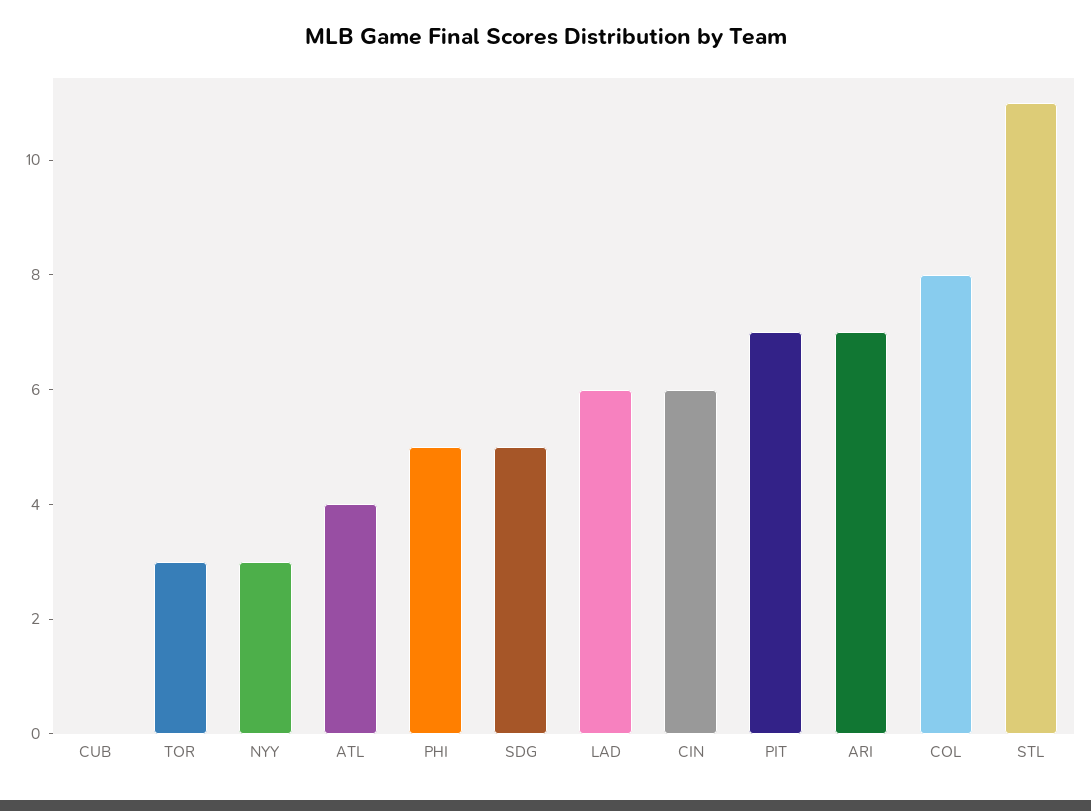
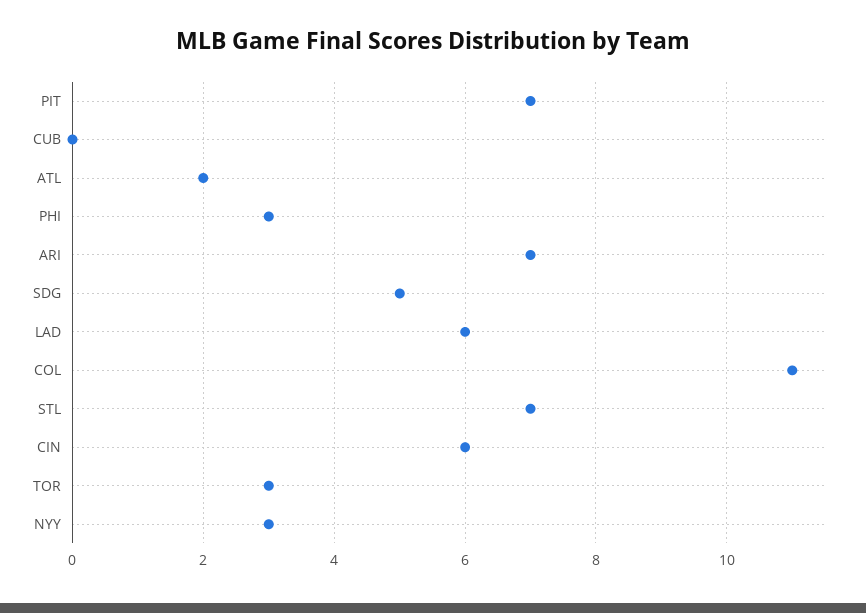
ATL: 4 -> 2
PHI: 5 -> 3
COL: 8 -> 11
STL: 11 -> 7

